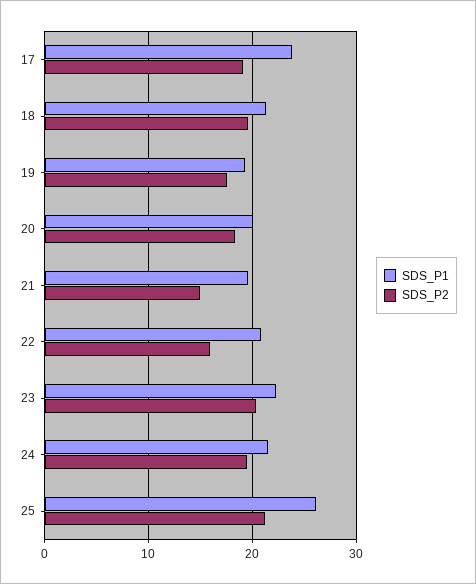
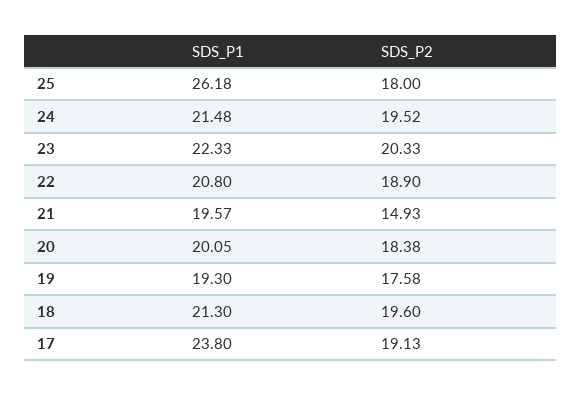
SDS_P2, 22: 16 -> 18.9
SDS_P2, 25: 21 -> 18

